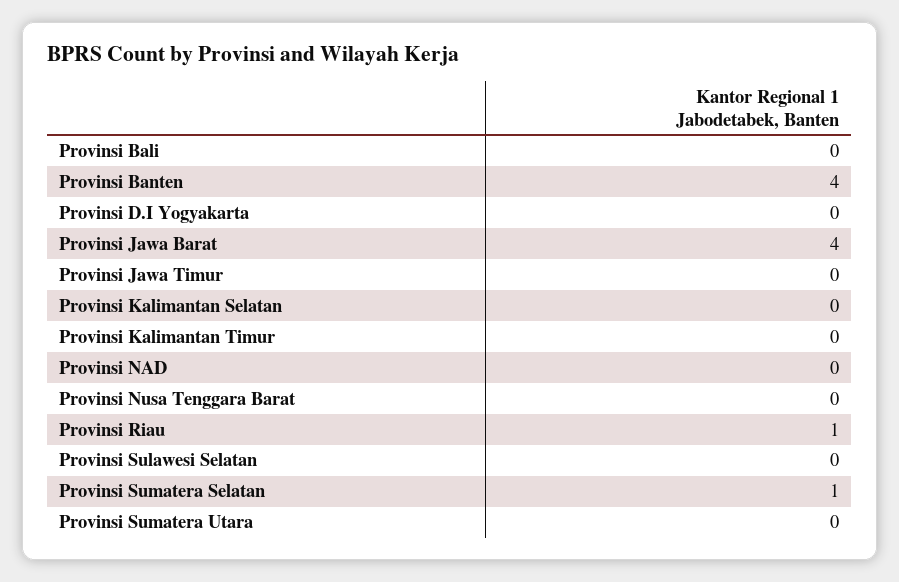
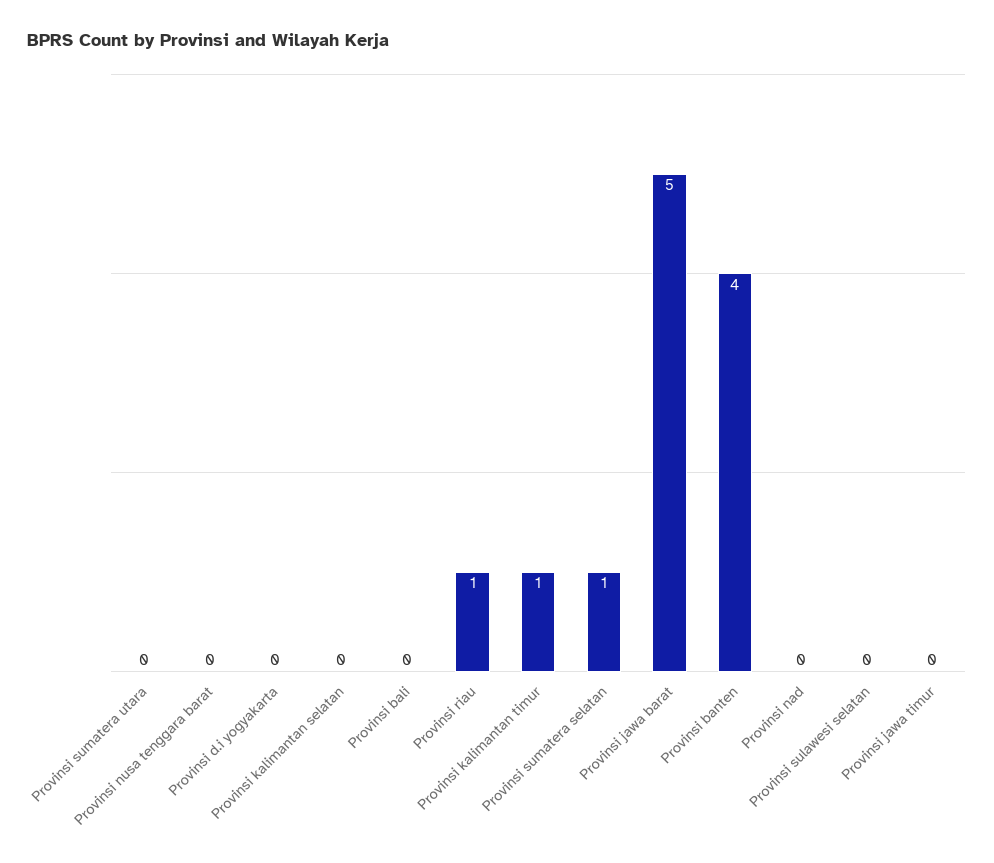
Provinsi Jawa Barat: 4 -> 5
Provinsi Kalimantan Timur: 0 -> 1

